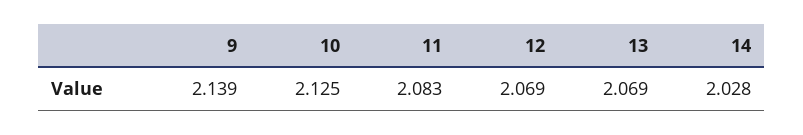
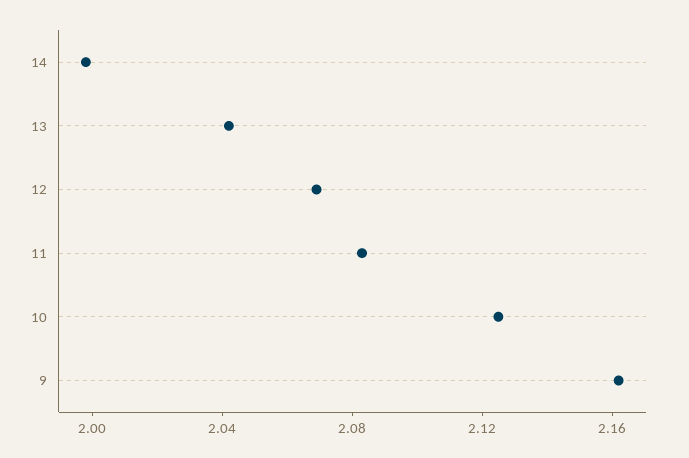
9: 2.139 -> 2.16
13: 2.069 -> 2.04
14: 2.028 -> 2

